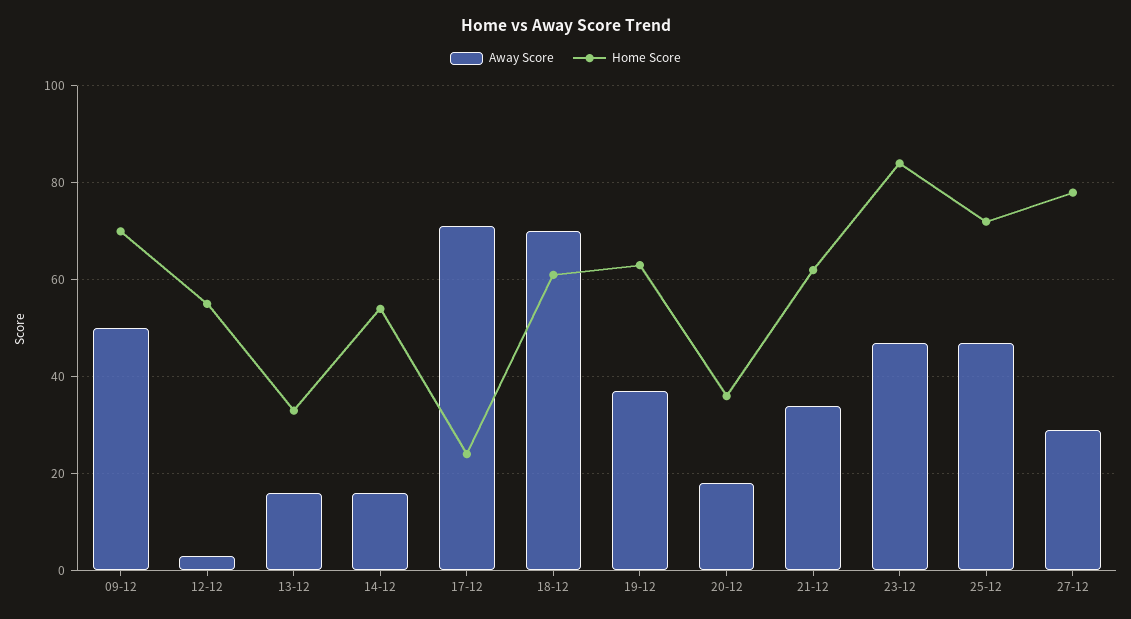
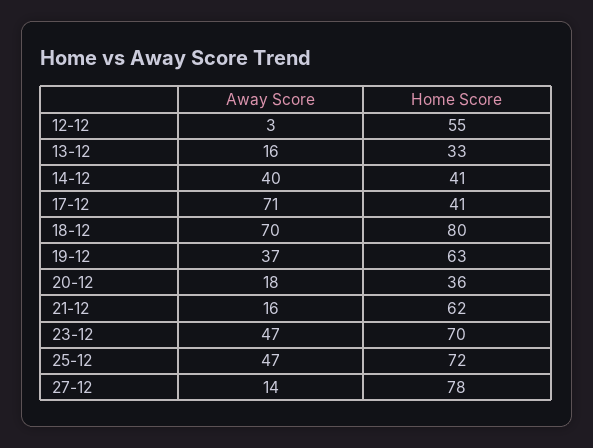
Away Score, 09-12: 50 -> none
Home Score, 09-12: 70 -> none
Away Score, 14-12: 15 -> 40
Home Score, 14-12: 55 -> 41
Home Score, 17-12: 25 -> 41
Home Score, 18-12: 60 -> 80
Away Score, 21-12: 35 -> 16
Home Score, 23-12: 85 -> 70
Away Score, 27-12: 30 -> 14

